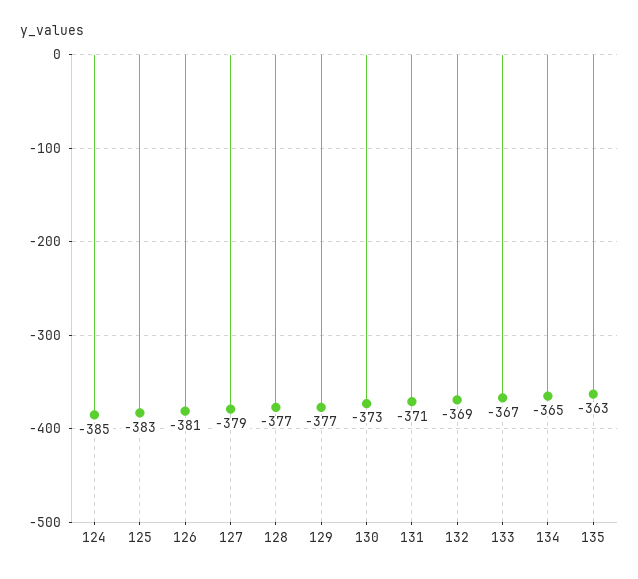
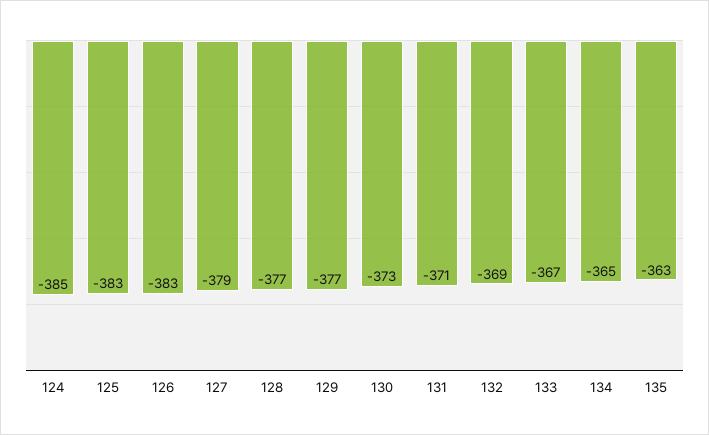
126: -381 -> -383

